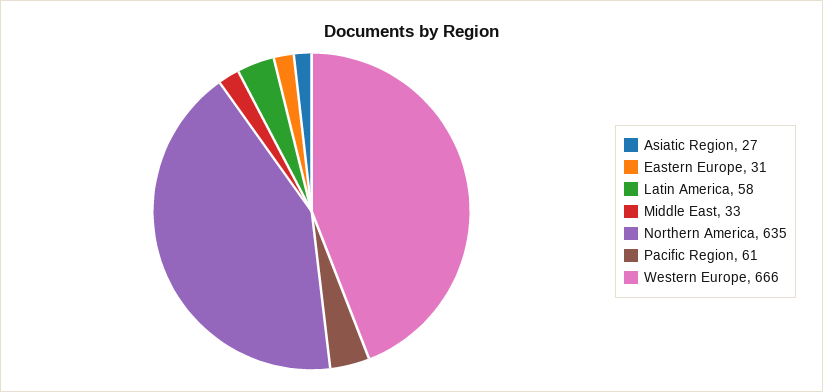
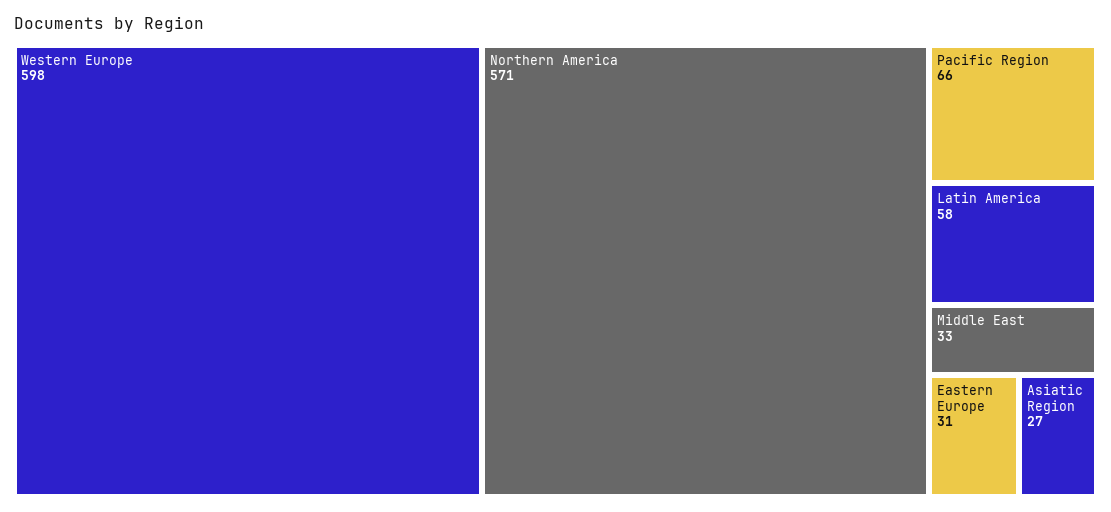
Northern America: 635 -> 571
Pacific Region: 61 -> 66
Western Europe: 666 -> 598

